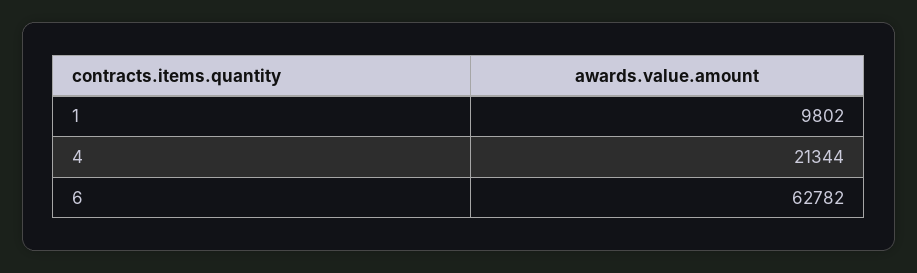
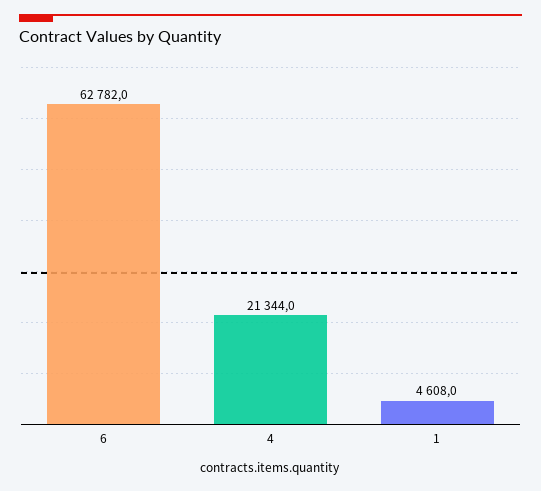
1: 9802 -> 4608

